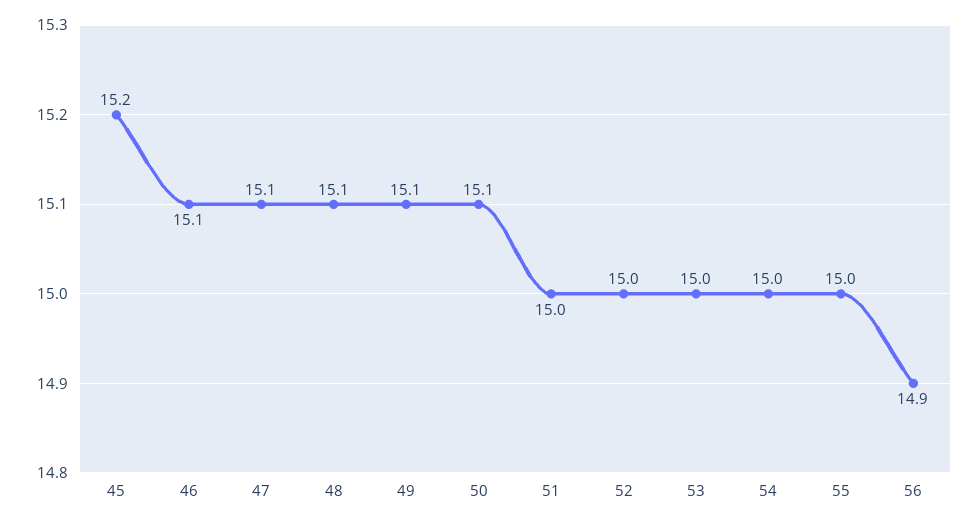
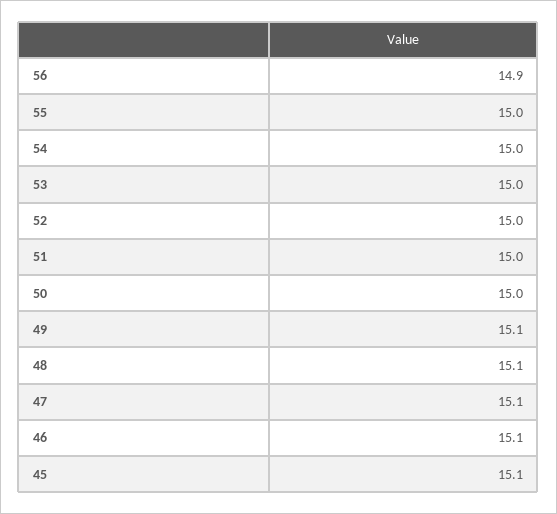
45: 15.2 -> 15.1
50: 15.1 -> 15

